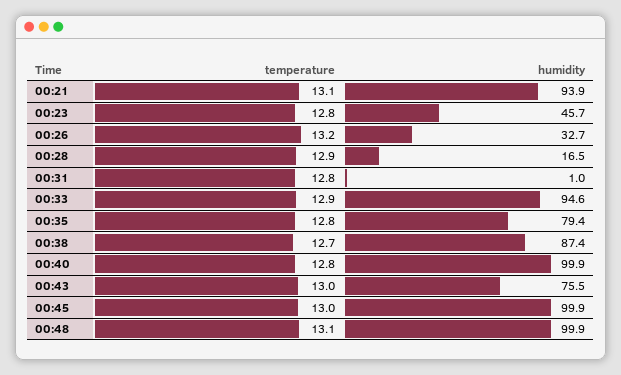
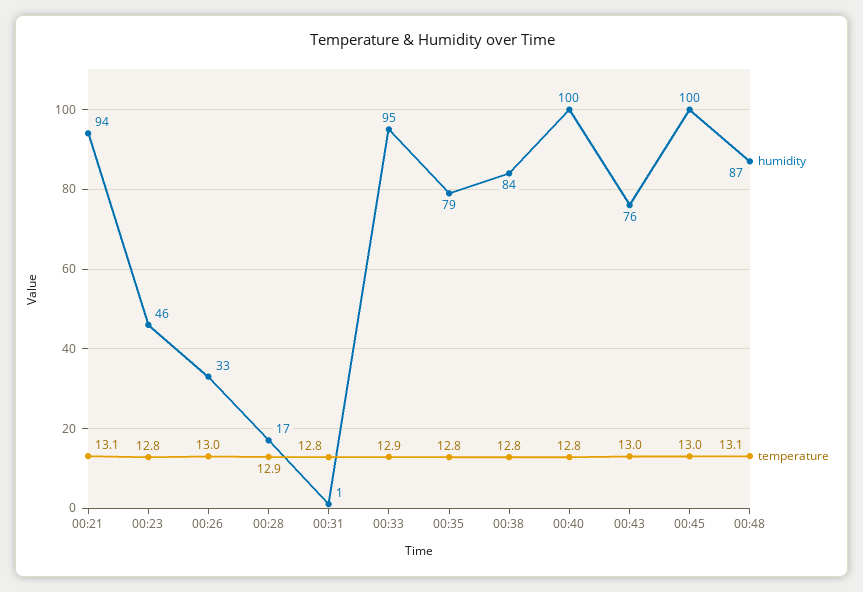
temperature, 00:26: 13.2 -> 13
temperature, 00:38: 12.7 -> 12.8
humidity, 00:38: 87.4 -> 84
humidity, 00:48: 99.9 -> 87

